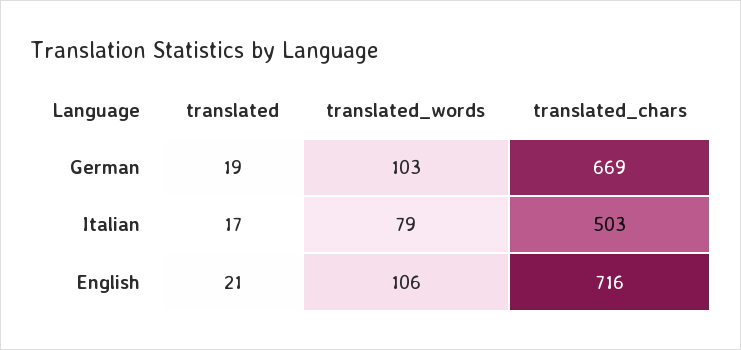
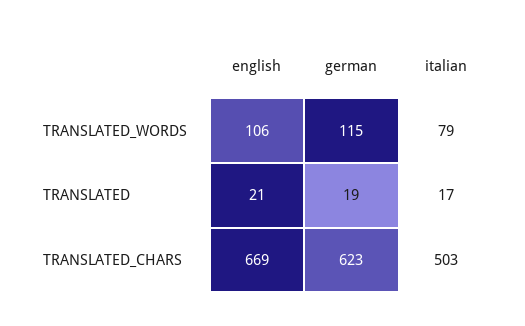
translated_words, German: 103 -> 115
translated_chars, German: 669 -> 623
translated_chars, English: 716 -> 669

